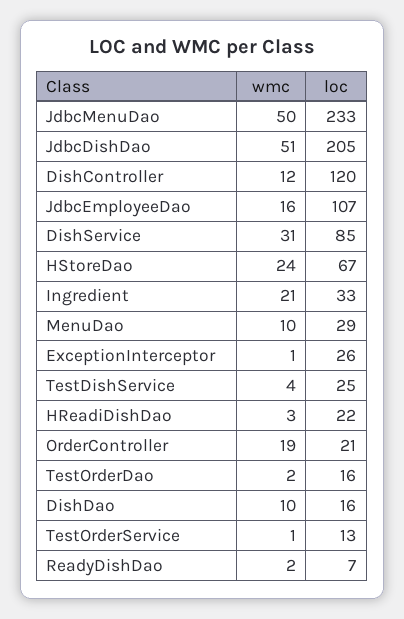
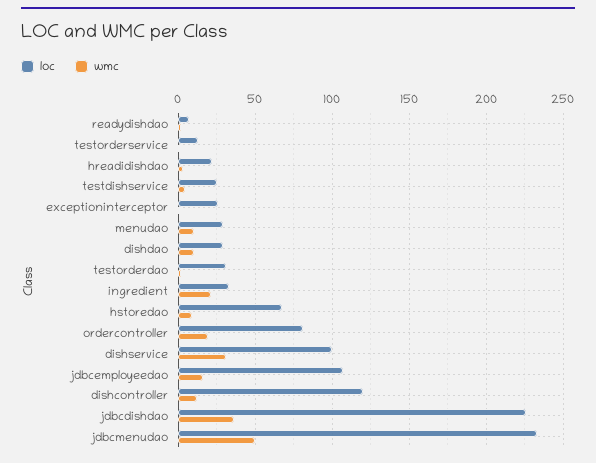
wmc, JdbcDishDao: 51 -> 35
loc, JdbcDishDao: 205 -> 225
loc, DishService: 85 -> 100
wmc, HStoreDao: 24 -> 10
loc, OrderController: 21 -> 80
loc, TestOrderDao: 16 -> 30
loc, DishDao: 16 -> 30

